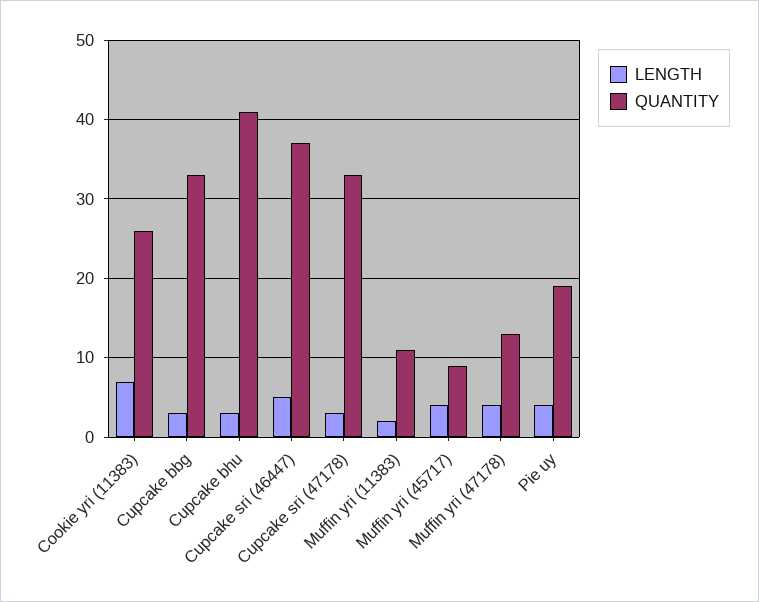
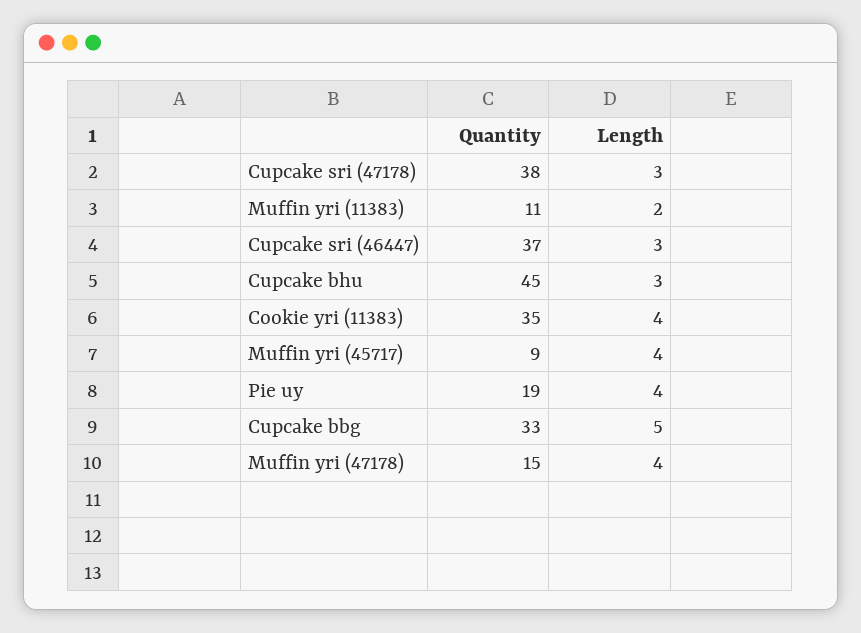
LENGTH, Cookie yri (11383): 7 -> 4
QUANTITY, Cookie yri (11383): 26 -> 35
LENGTH, Cupcake bbg: 3 -> 5
QUANTITY, Cupcake bhu: 41 -> 45
LENGTH, Cupcake sri (46447): 5 -> 3
QUANTITY, Cupcake sri (47178): 33 -> 38
QUANTITY, Muffin yri (47178): 13 -> 15

